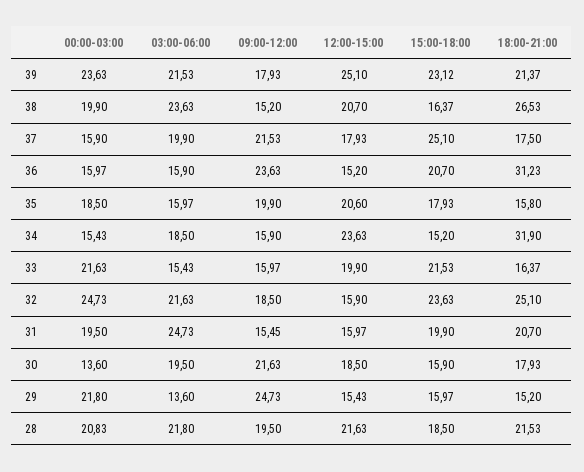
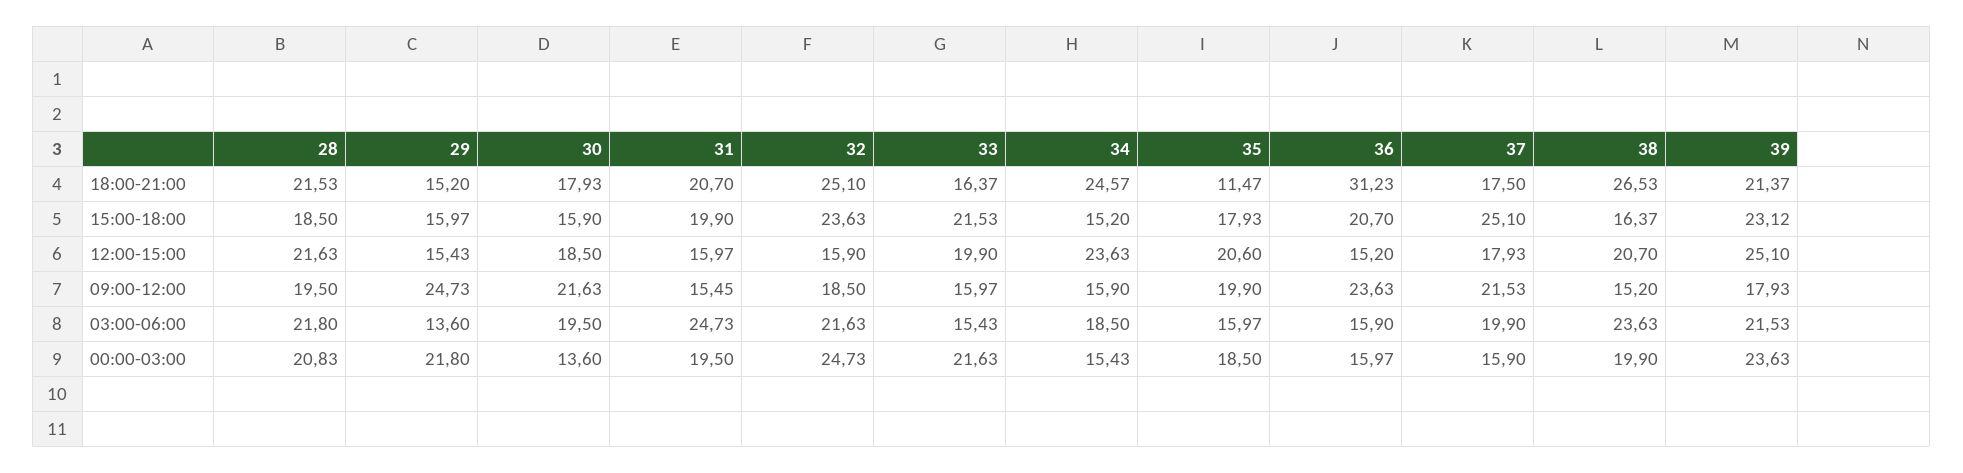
18:00-21:00, 35: 15.8 -> 11.47
18:00-21:00, 34: 31.9 -> 24.57

